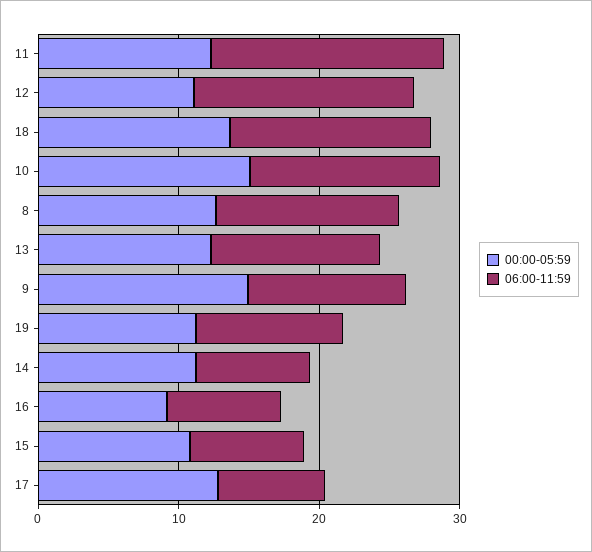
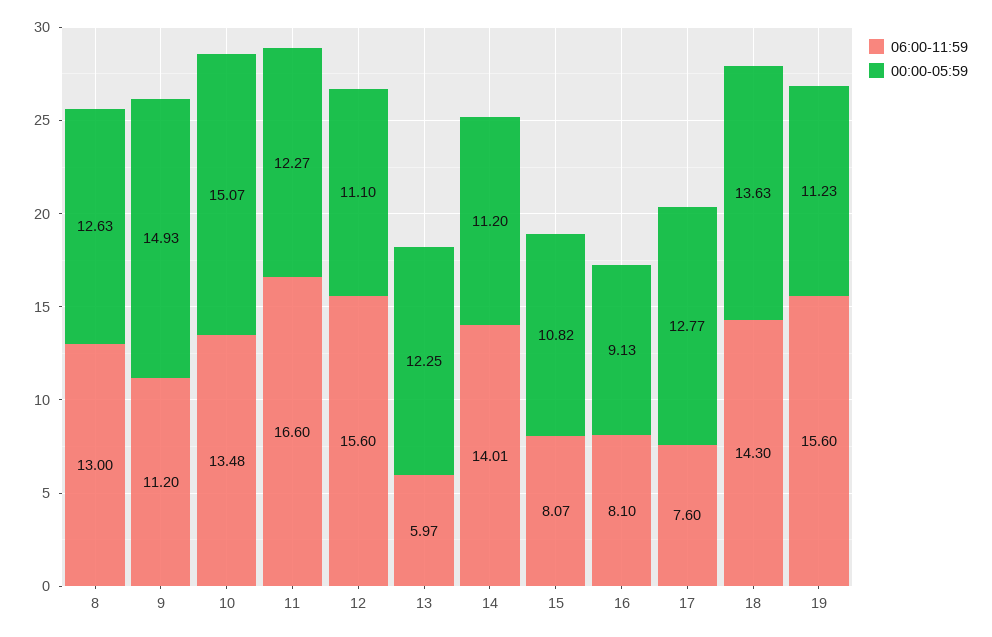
06:00-11:59, 13: 12 -> 5.97
06:00-11:59, 19: 10 -> 15.6
06:00-11:59, 14: 8 -> 14.01

